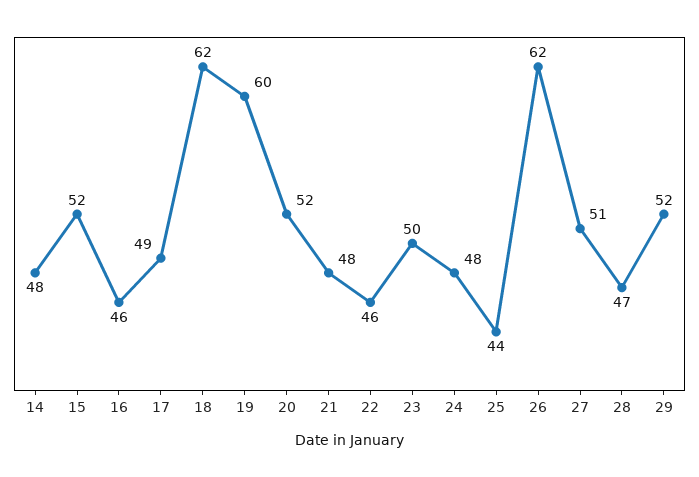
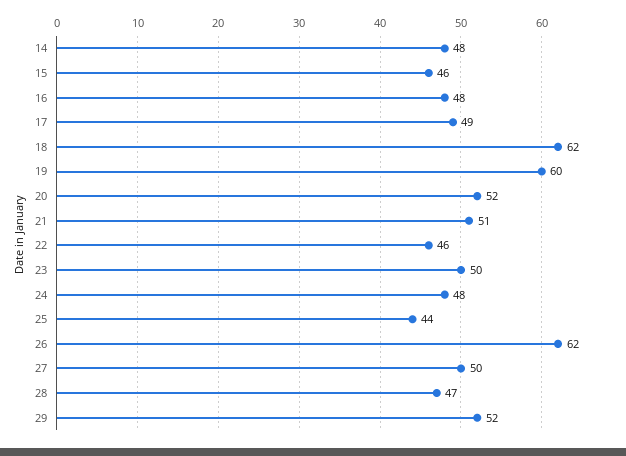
15: 52 -> 46
16: 46 -> 48
21: 48 -> 51
27: 51 -> 50

